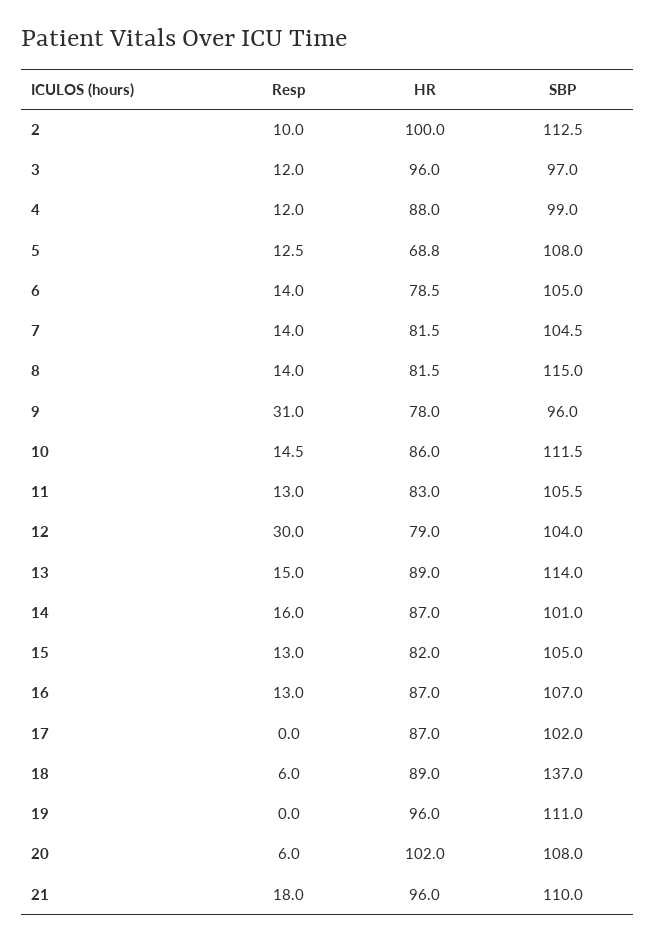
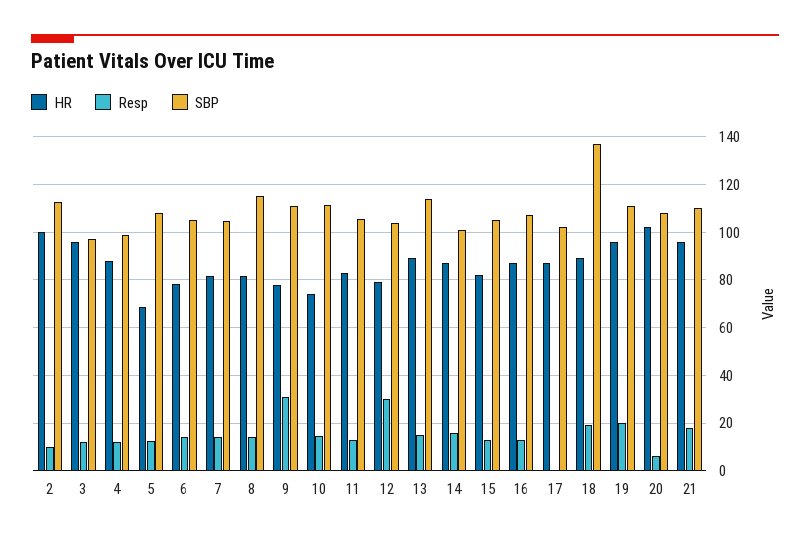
SBP, 9: 96 -> 110
HR, 10: 86 -> 75
Resp, 18: 6 -> 20
Resp, 19: 0 -> 20

